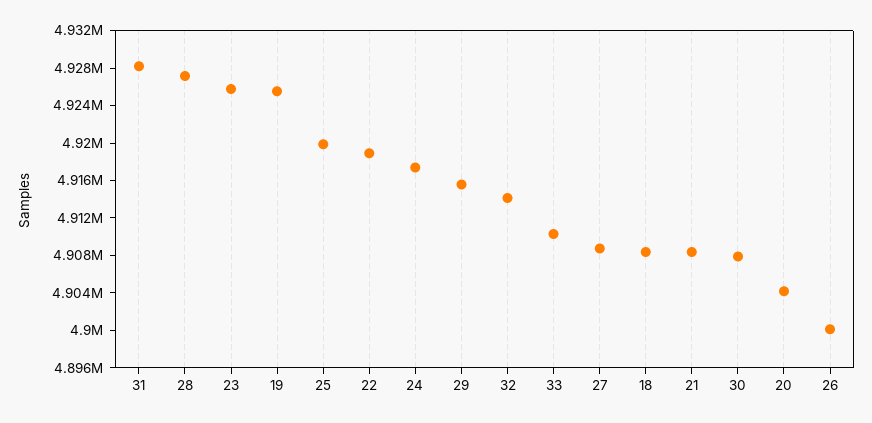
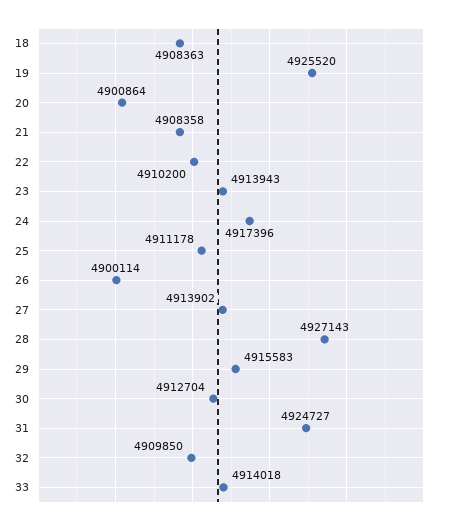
31: 4928000 -> 4924727
23: 4926000 -> 4913943
25: 4920000 -> 4911178
22: 4919000 -> 4910200
32: 4914000 -> 4909850
33: 4910000 -> 4914018
27: 4909000 -> 4913902
30: 4908000 -> 4912704
20: 4904000 -> 4900864

